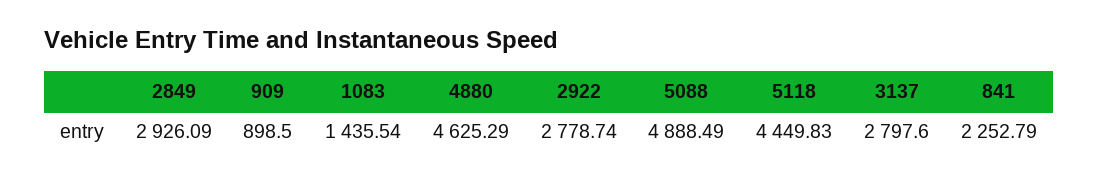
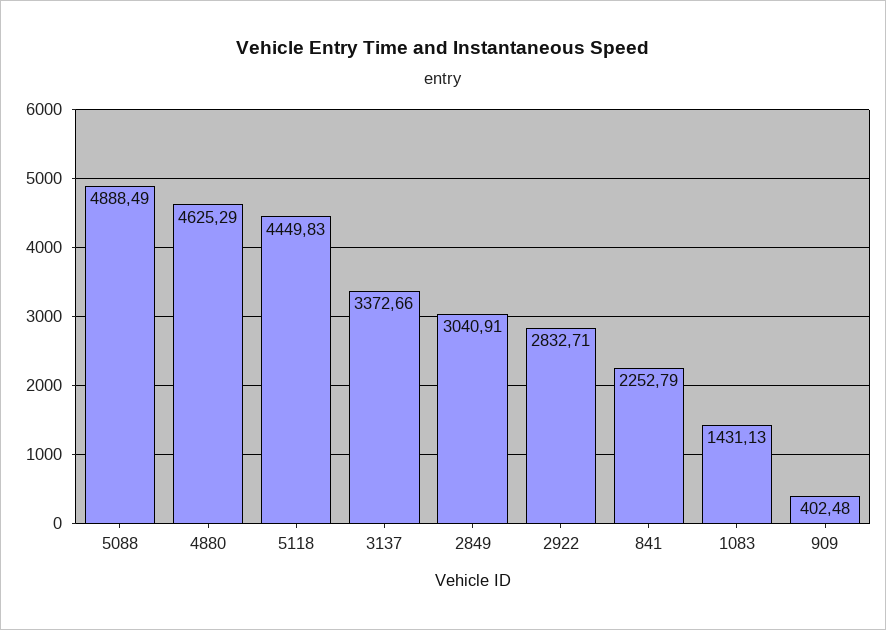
2849: 2926.09 -> 3040.91
909: 898.5 -> 402.48
1083: 1435.54 -> 1431.13
2922: 2778.74 -> 2832.71
3137: 2797.6 -> 3372.66

